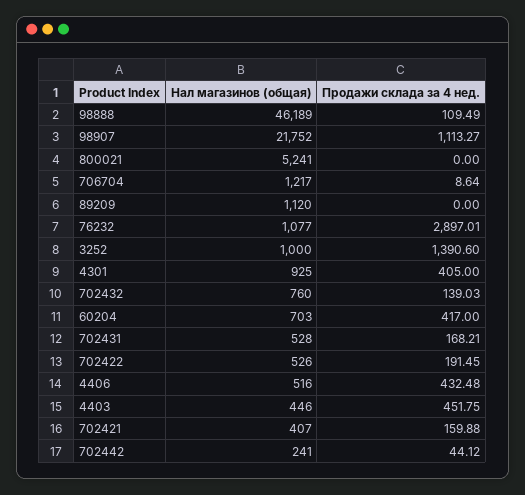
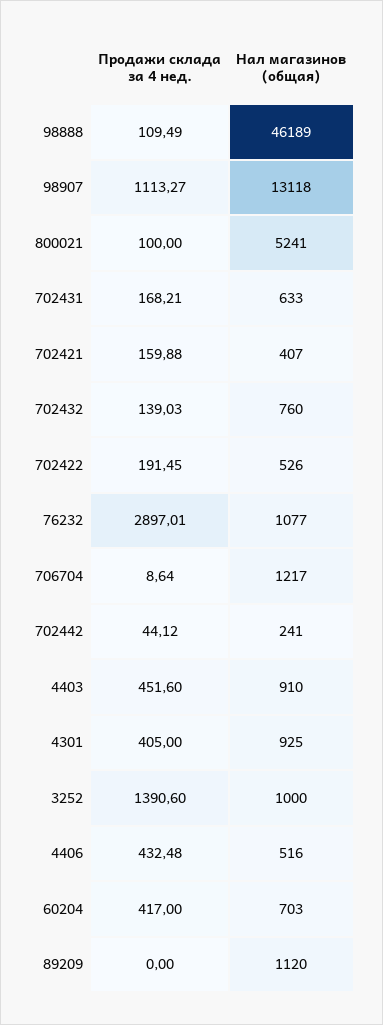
Нал магазинов (общая), 98907: 21752 -> 13118
Продажи склада за 4 нед., 800021: 0 -> 100
Нал магазинов (общая), 702431: 528 -> 633
Нал магазинов (общая), 4403: 446 -> 910
Продажи склада за 4 нед., 4403: 451.75 -> 451.6

